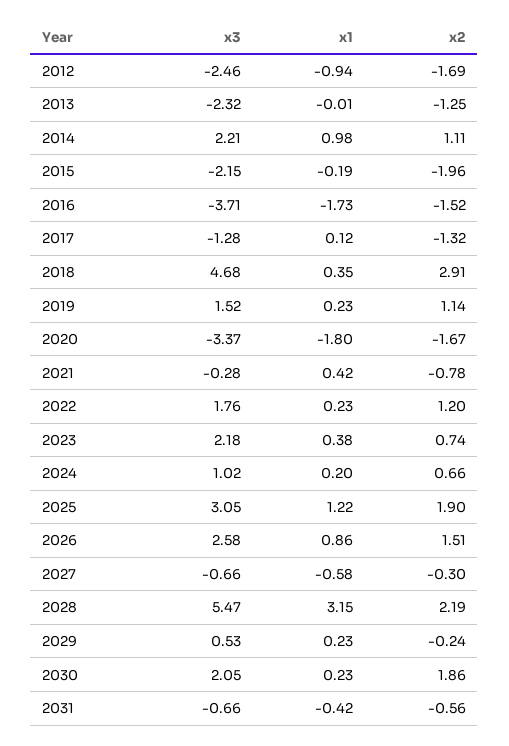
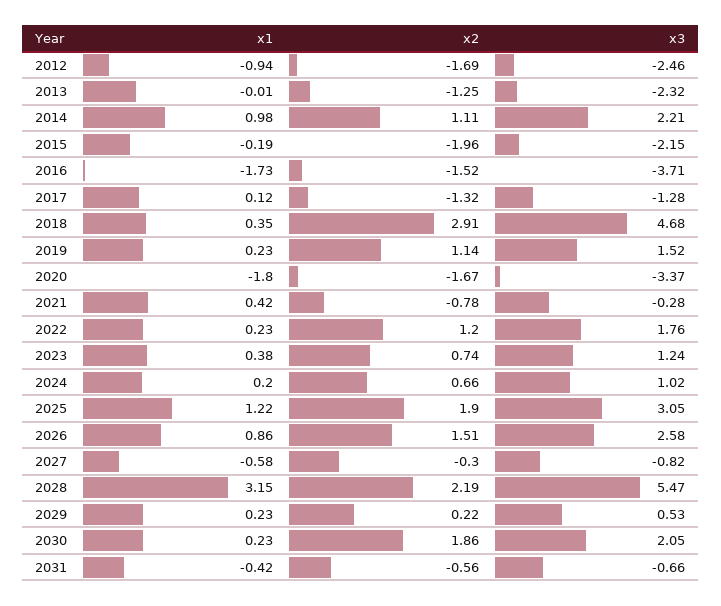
x3, 2023: 2.18 -> 1.24
x3, 2027: -0.66 -> -0.82
x2, 2029: -0.24 -> 0.22

